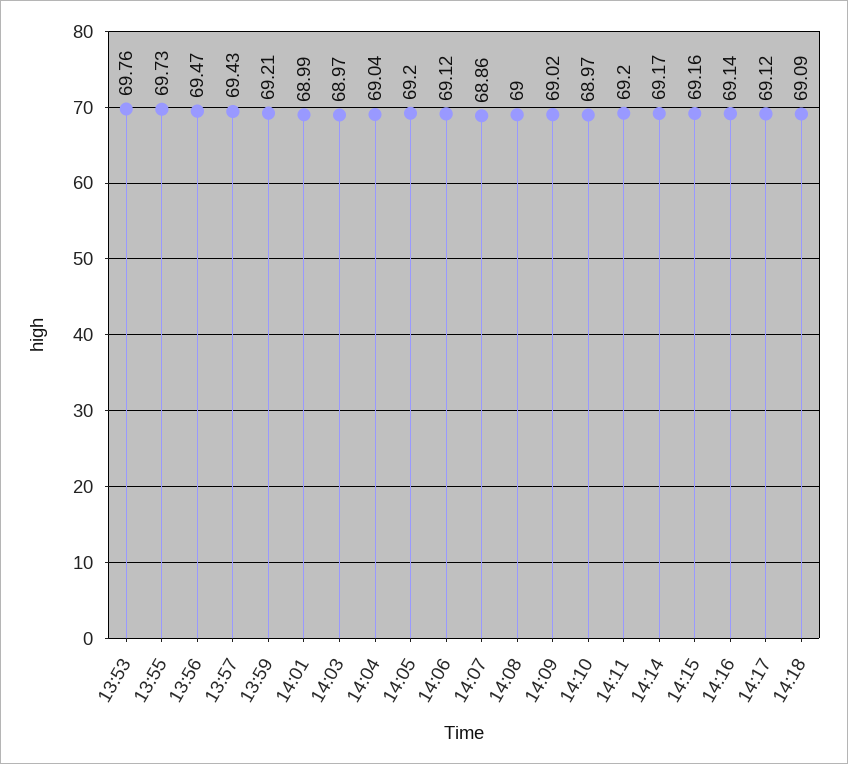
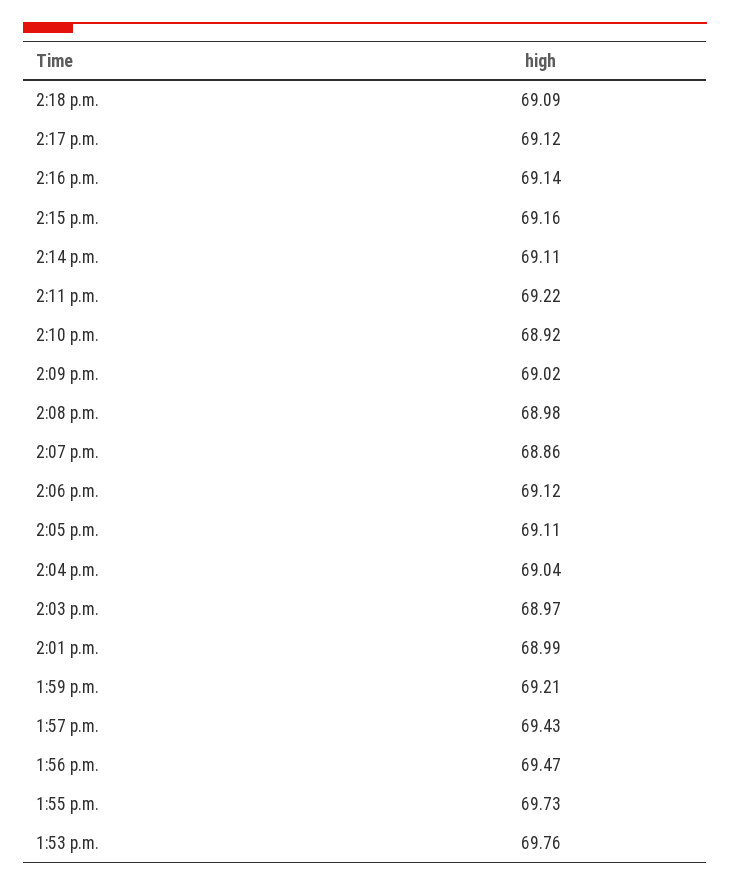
14:05: 69.2 -> 69.11
14:08: 69 -> 68.98
14:10: 68.97 -> 68.92
14:11: 69.2 -> 69.22
14:14: 69.17 -> 69.11

